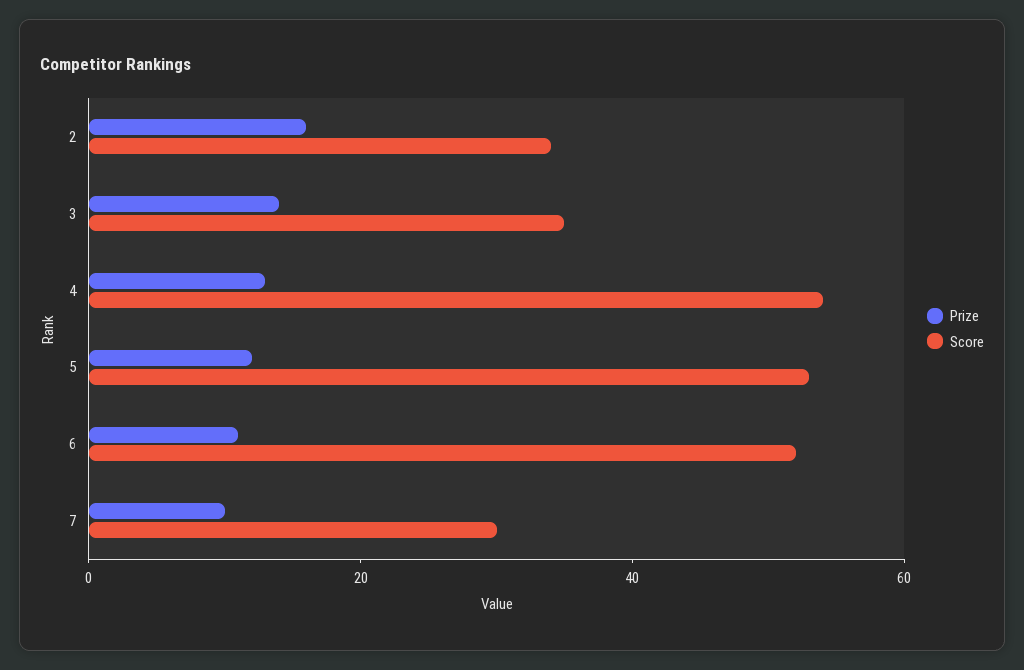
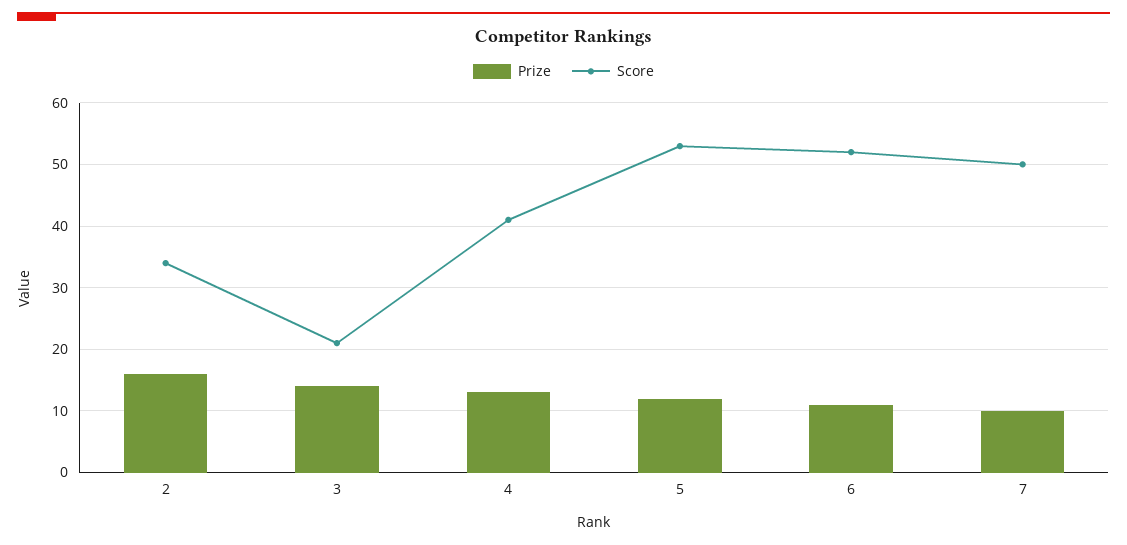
Score, 3: 35 -> 21
Score, 4: 55 -> 41
Score, 7: 30 -> 50

